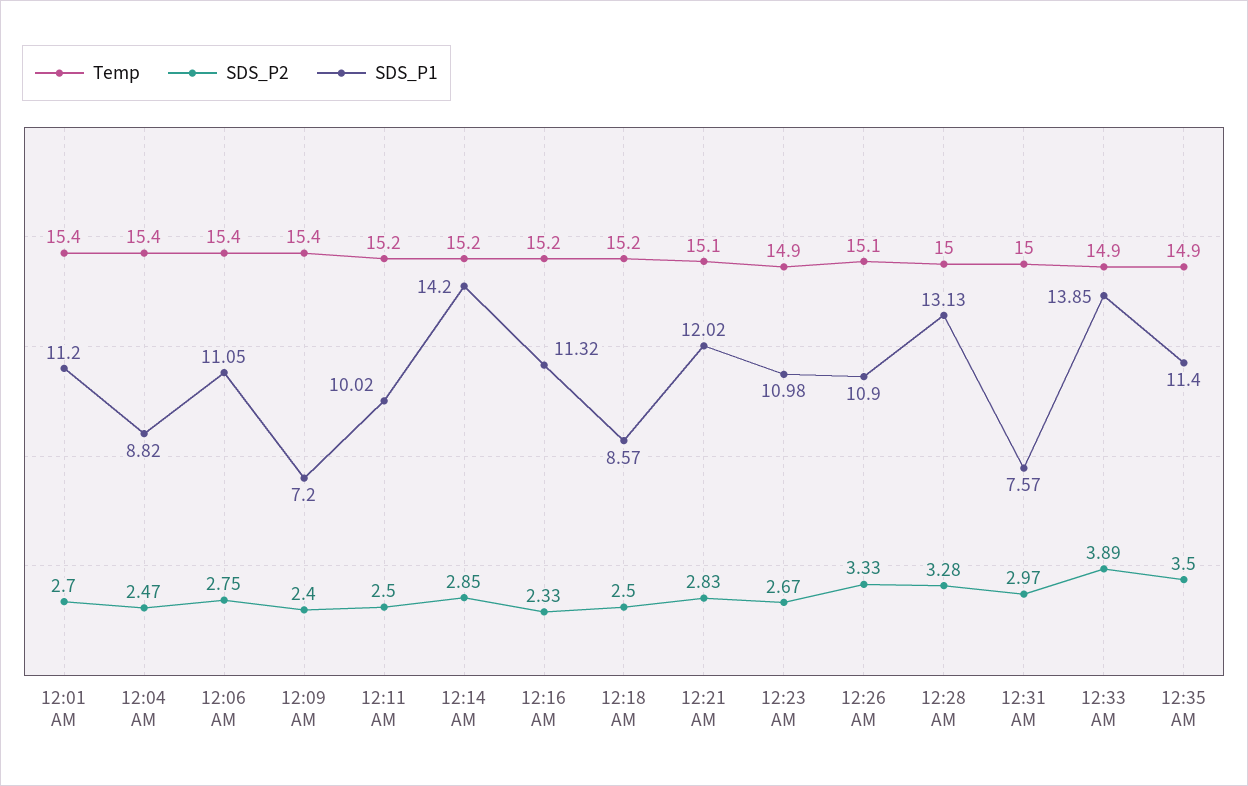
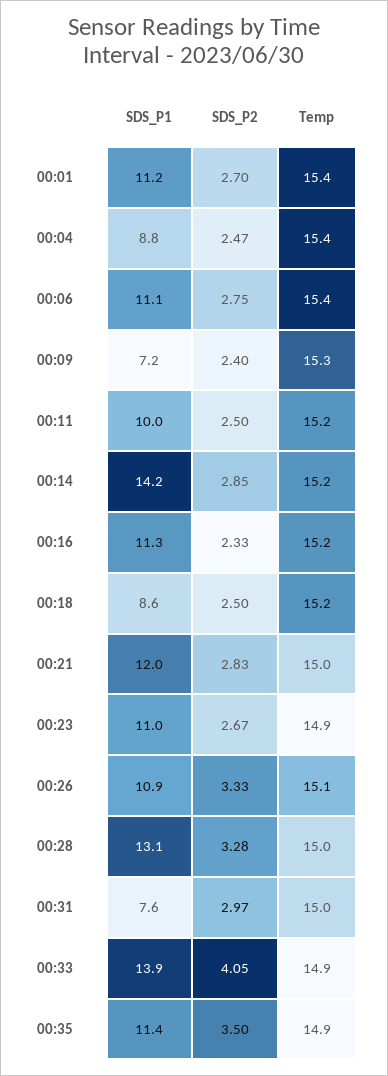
Temp, 12:09 AM: 15.4 -> 15.3
Temp, 12:21 AM: 15.1 -> 15
SDS_P2, 12:33 AM: 3.89 -> 4.05

